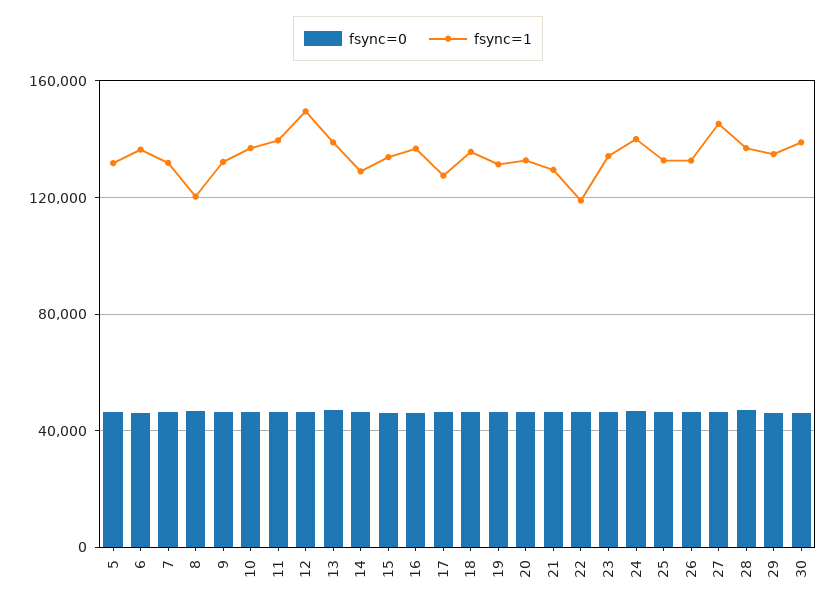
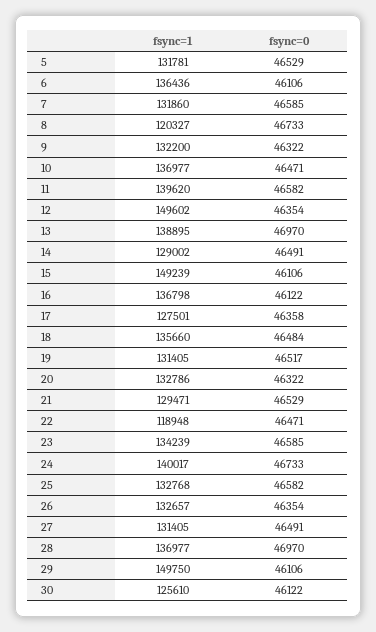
fsync=1, 15: 135000 -> 149239
fsync=1, 27: 145000 -> 131405
fsync=1, 29: 135000 -> 149750
fsync=1, 30: 140000 -> 125610

